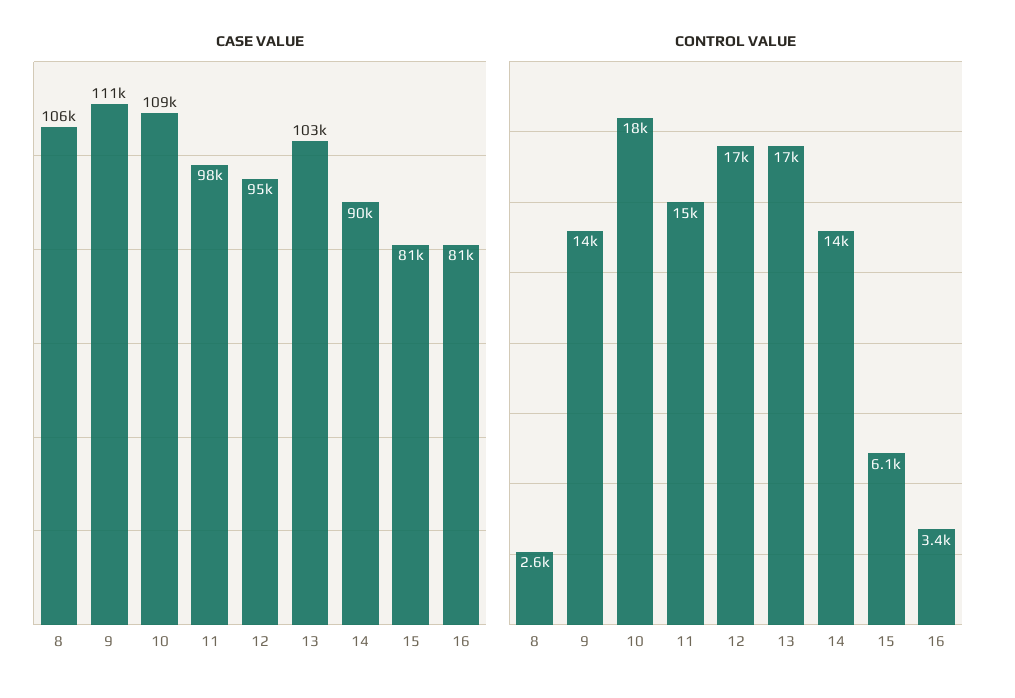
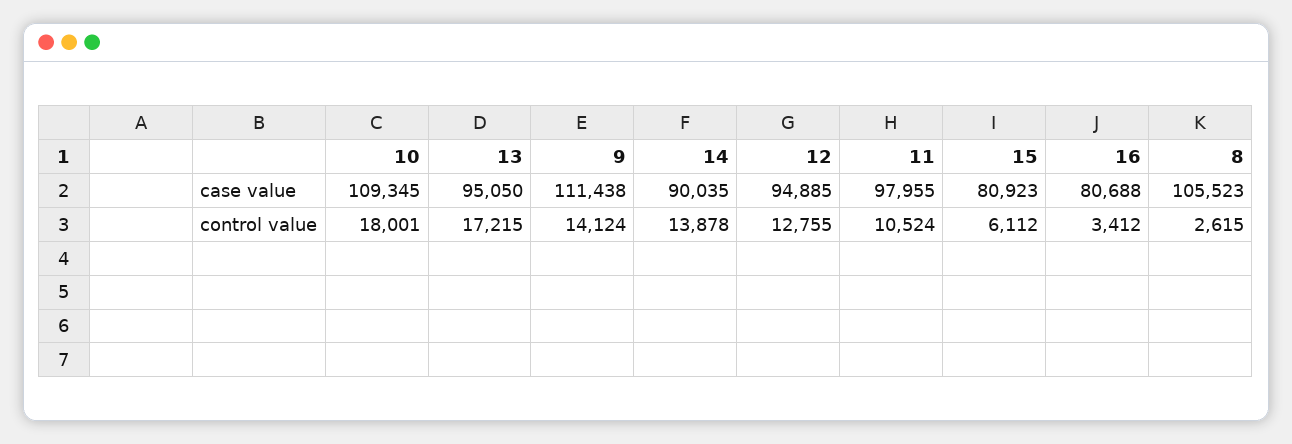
CASE VALUE, 13: 103000 -> 95050
CONTROL VALUE, 11: 15000 -> 10524
CONTROL VALUE, 12: 17000 -> 12755

